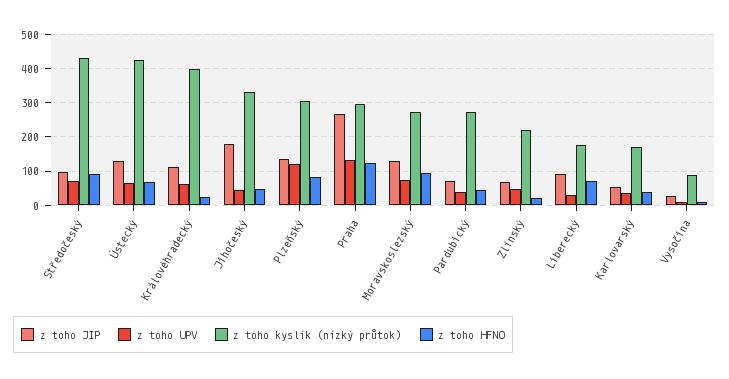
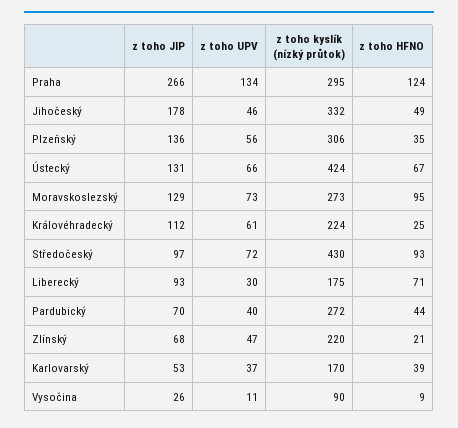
z toho kyslík (nízký průtok), Královéhradecký: 400 -> 224
z toho UPV, Plzeňský: 120 -> 56
z toho HFNO, Plzeňský: 80 -> 35

